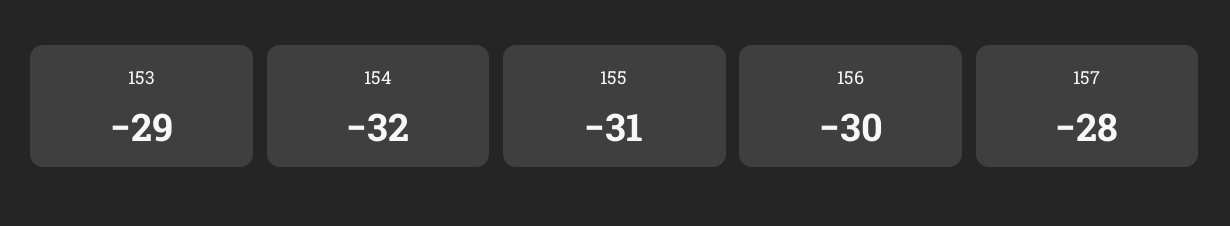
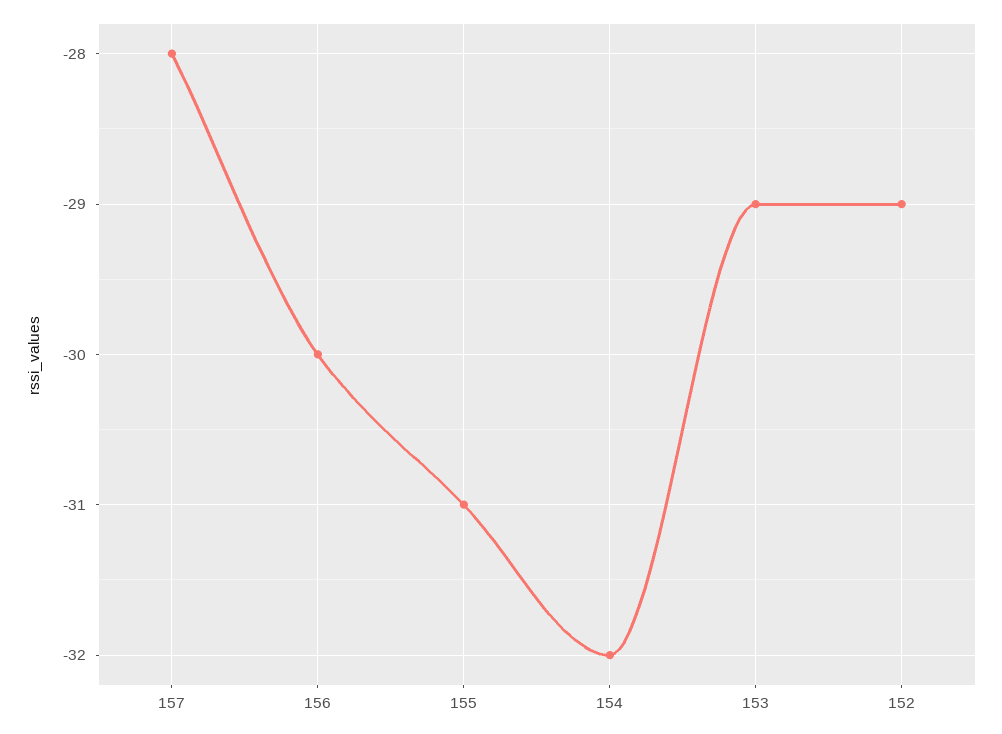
152: none -> -29

